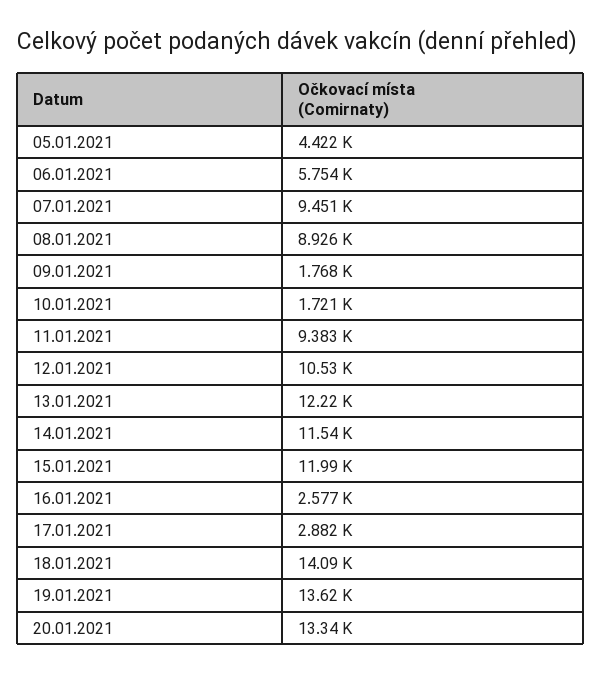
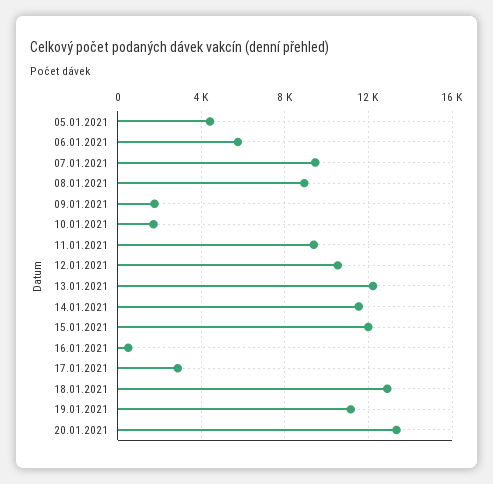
16.01.2021: 2577 -> 500
18.01.2021: 14090 -> 13000
19.01.2021: 13620 -> 11000

